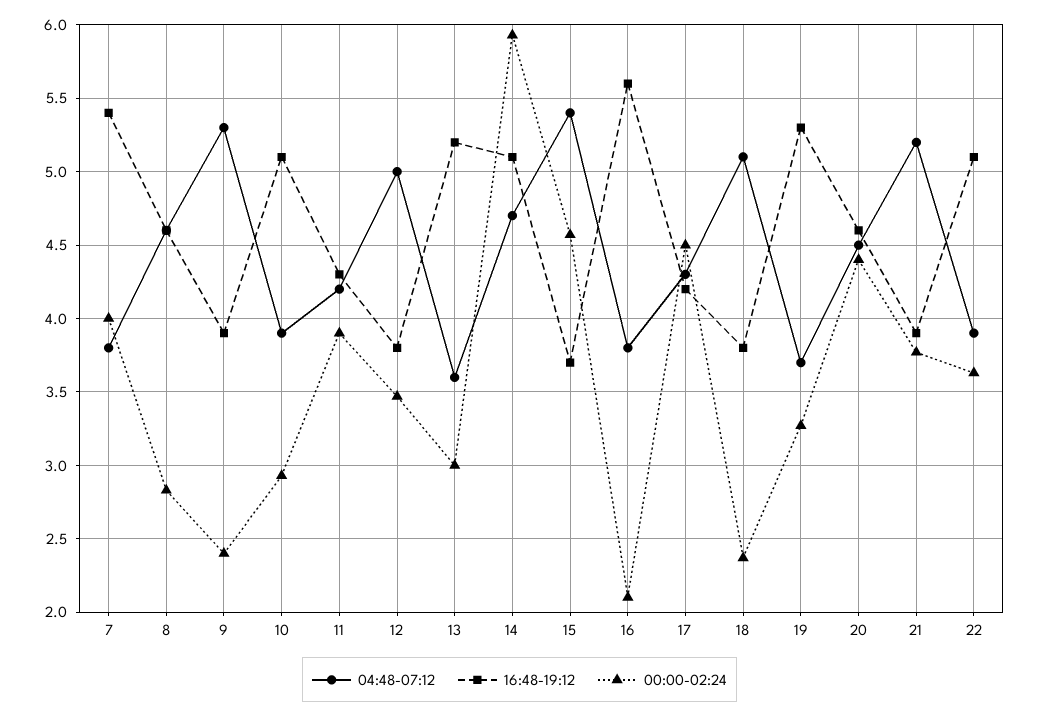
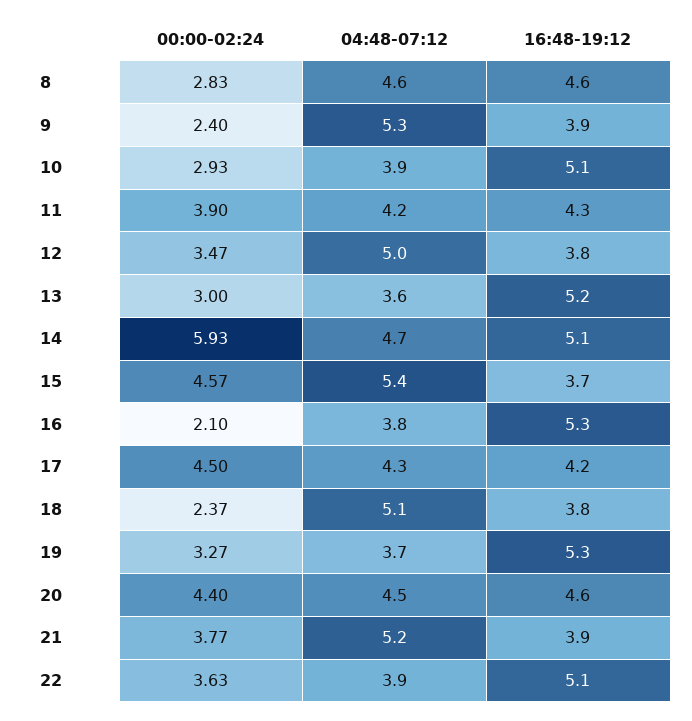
04:48-07:12, 7: 3.8 -> none
16:48-19:12, 7: 5.4 -> none
00:00-02:24, 7: 4 -> none
16:48-19:12, 16: 5.6 -> 5.3

